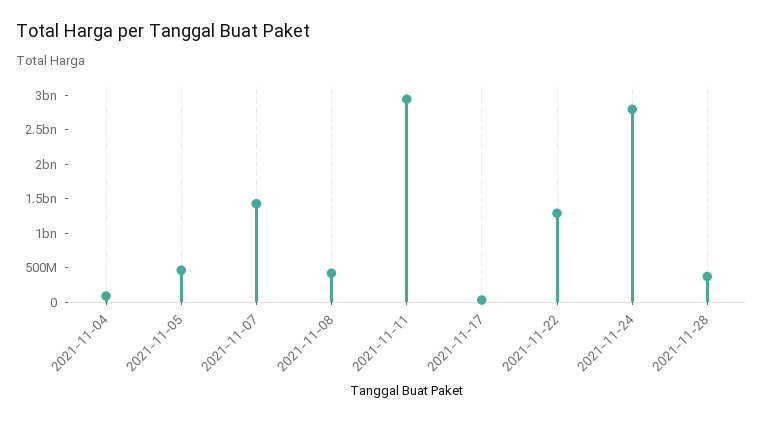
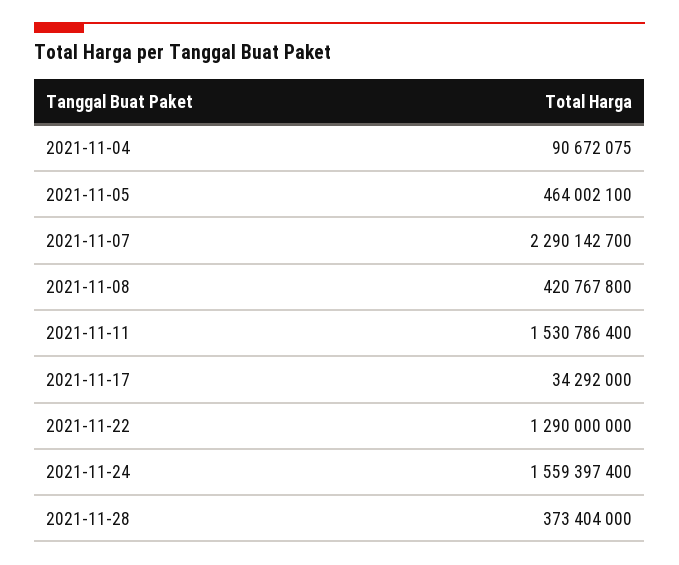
2021-11-07: 1500000000 -> 2290142700
2021-11-11: 3000000000 -> 1530786400
2021-11-24: 2750000000 -> 1559397400

